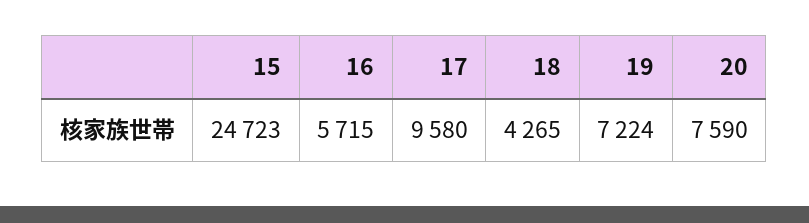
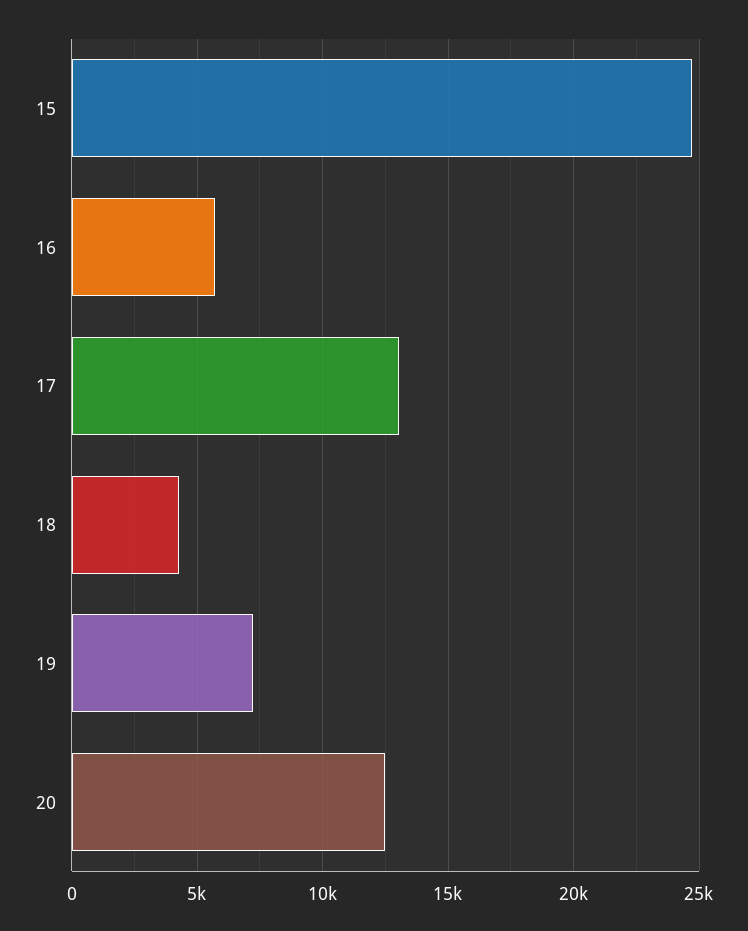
17: 9580 -> 13000
20: 7590 -> 12500

